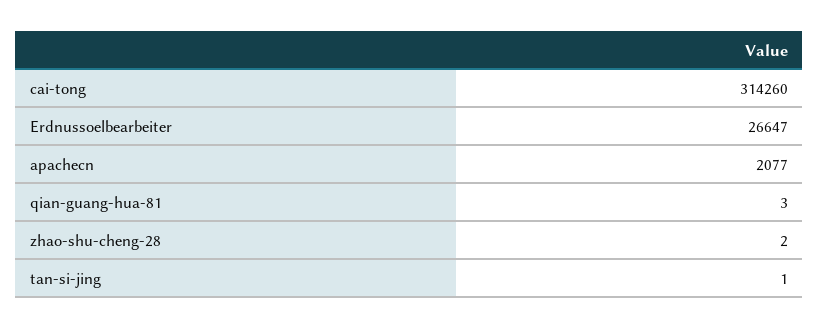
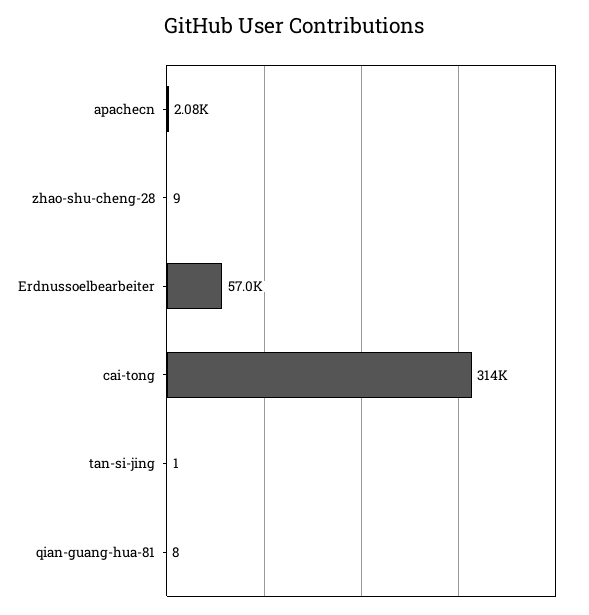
Erdnussoelbearbeiter: 26647 -> 57000
qian-guang-hua-81: 3 -> 8
zhao-shu-cheng-28: 2 -> 9

